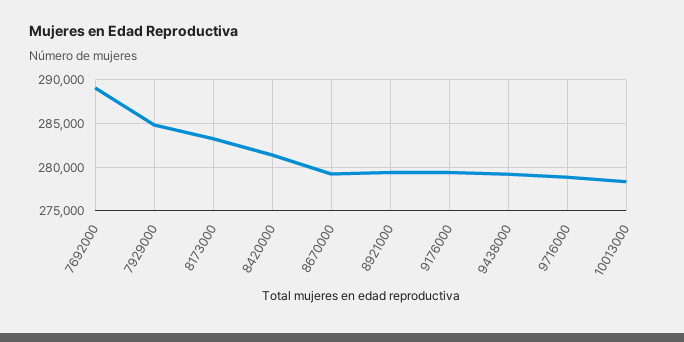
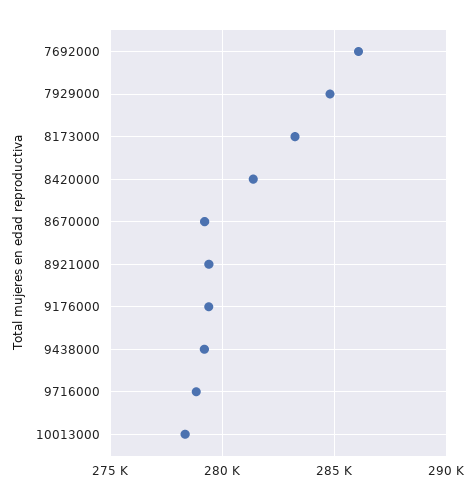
7692000: 289000 -> 286000

